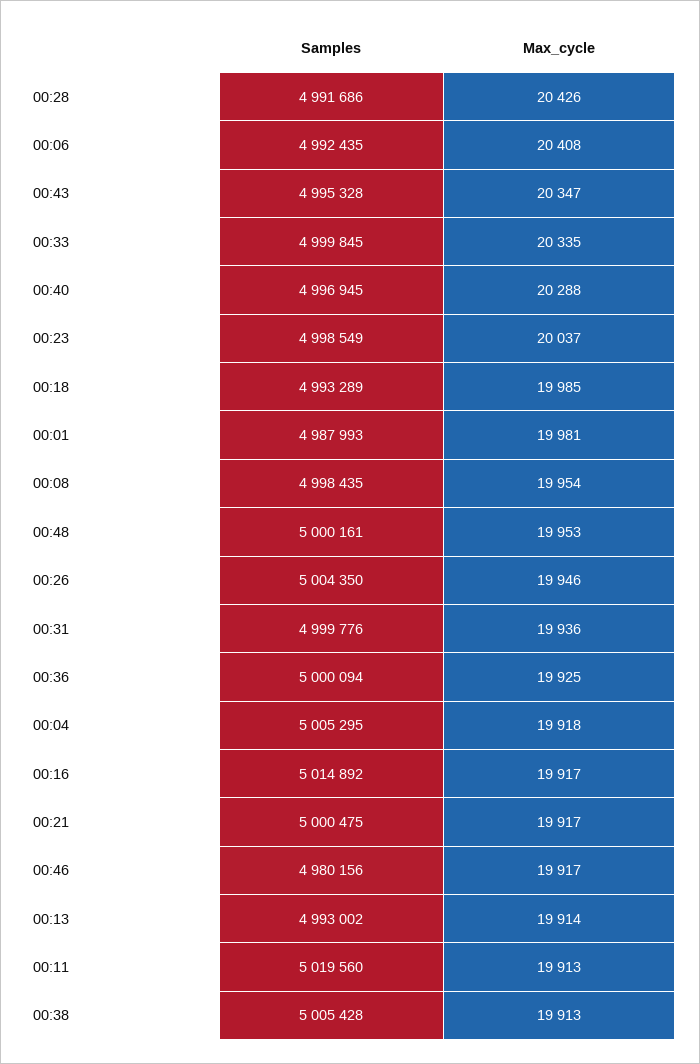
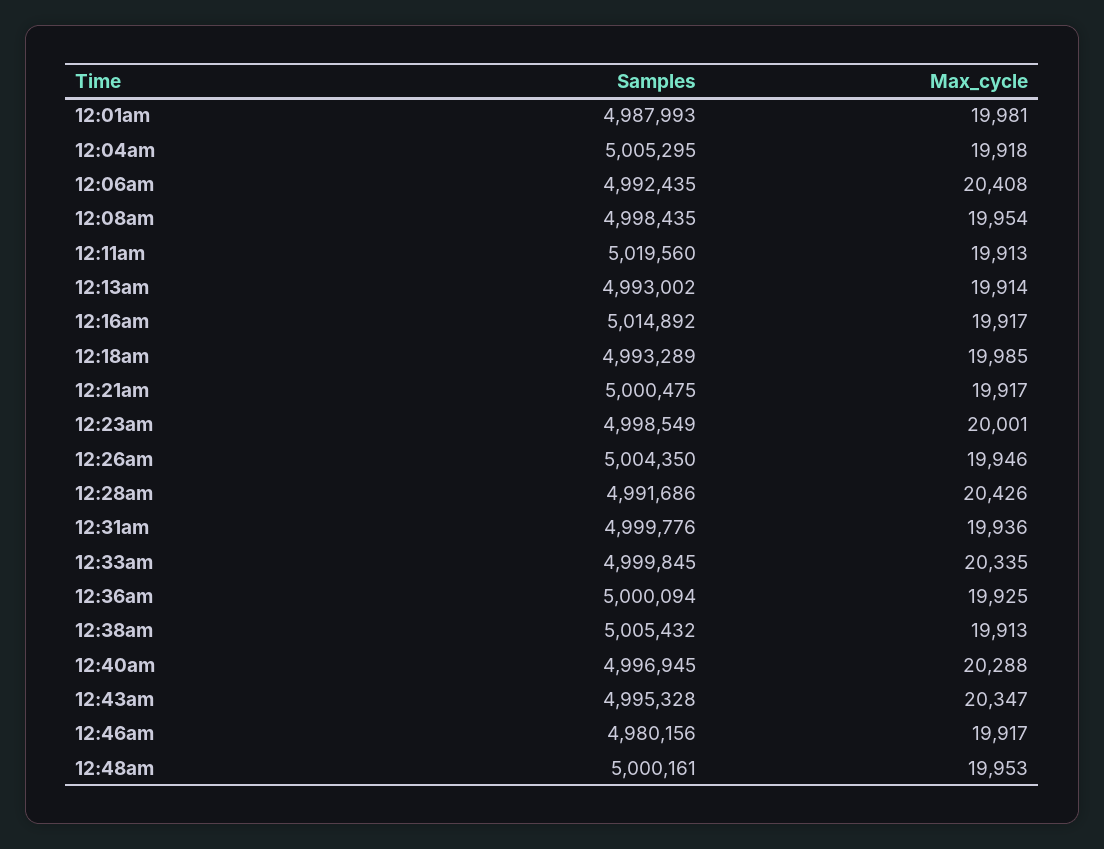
Max_cycle, 00:23: 20037 -> 20001
Samples, 00:38: 5005428 -> 5005432

